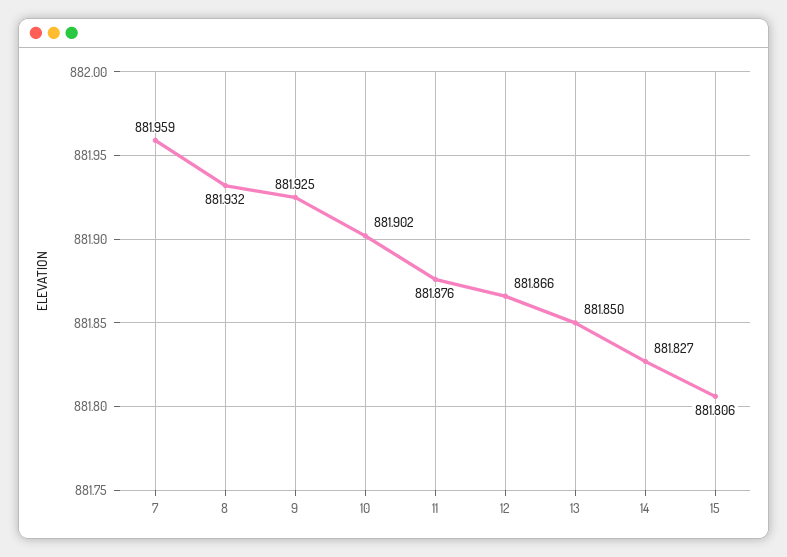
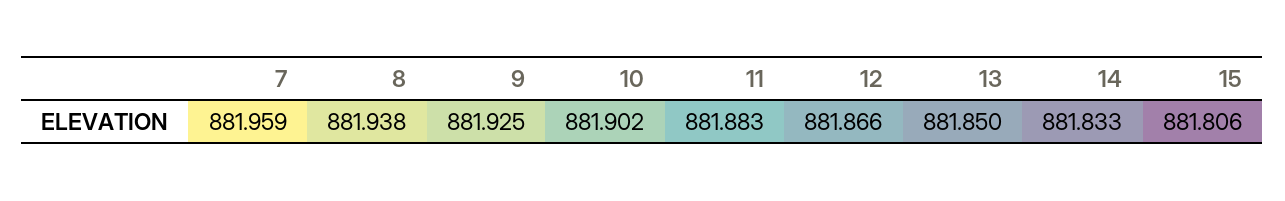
8: 881.932 -> 881.938
11: 881.876 -> 881.883
14: 881.827 -> 881.833

